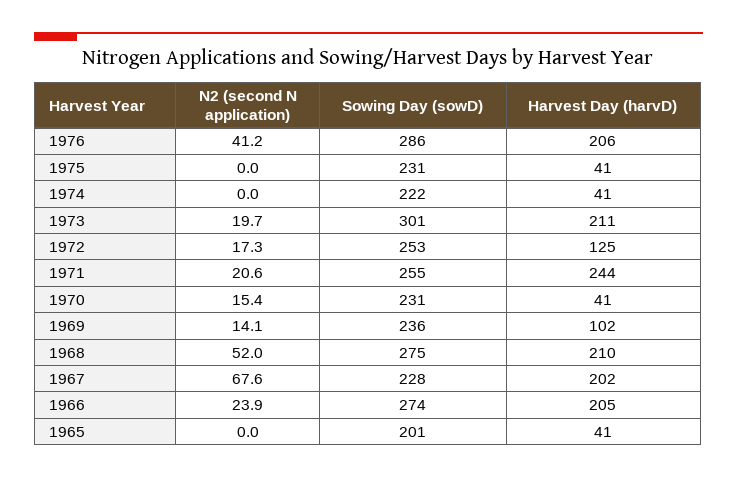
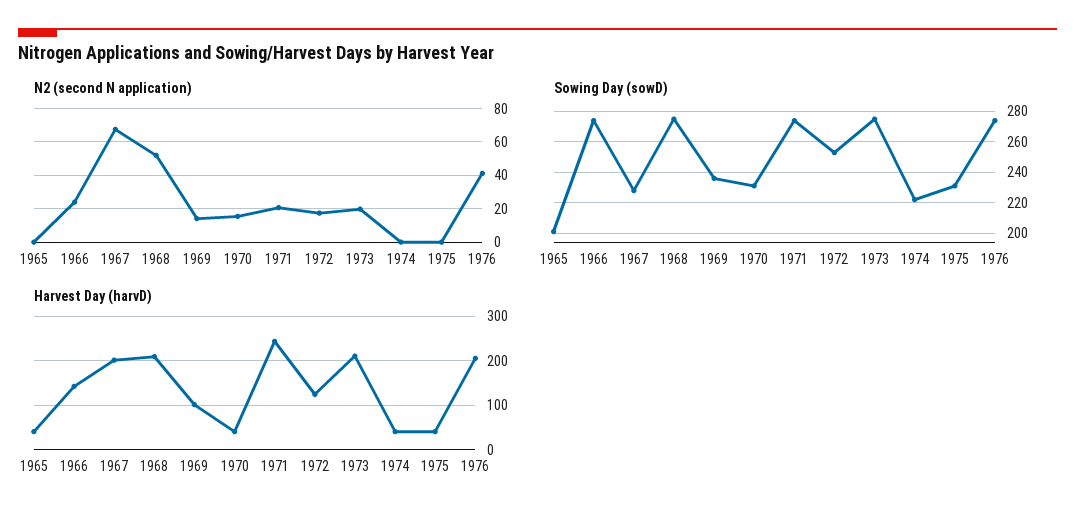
Sowing Day (sowD), 1976: 286 -> 275
Sowing Day (sowD), 1973: 301 -> 275
Sowing Day (sowD), 1971: 255 -> 275
Harvest Day (harvD), 1966: 205 -> 140

